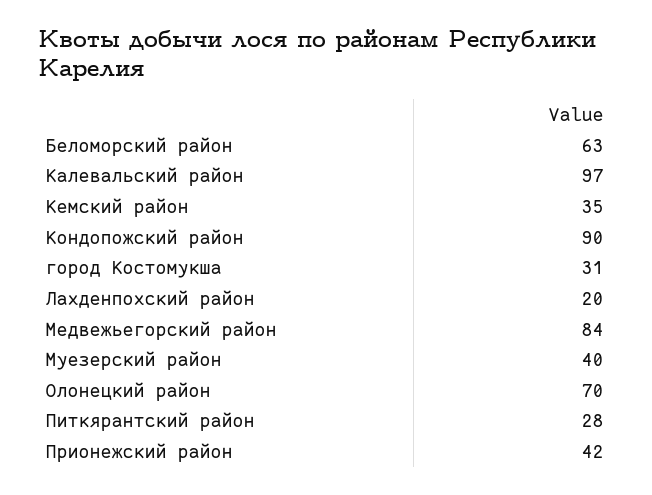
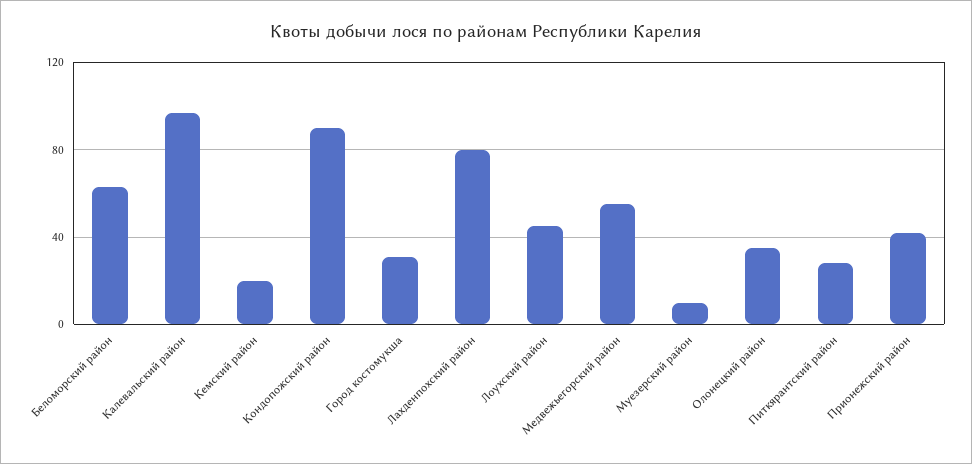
Кемский район: 35 -> 20
Лахденпохский район: 20 -> 80
Медвежьегорский район: 84 -> 55
Муезерский район: 40 -> 10
Олонецкий район: 70 -> 35
Лоухский район: none -> 45

